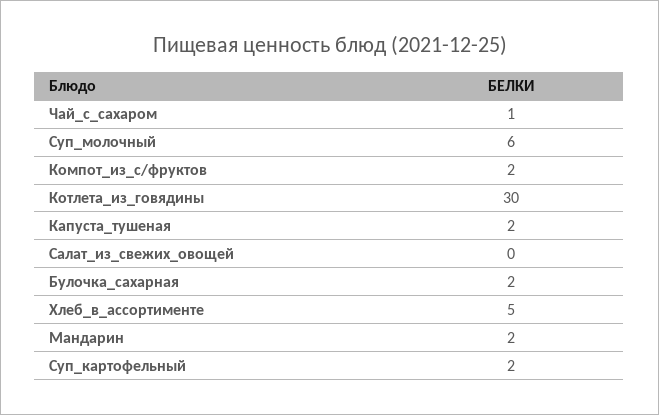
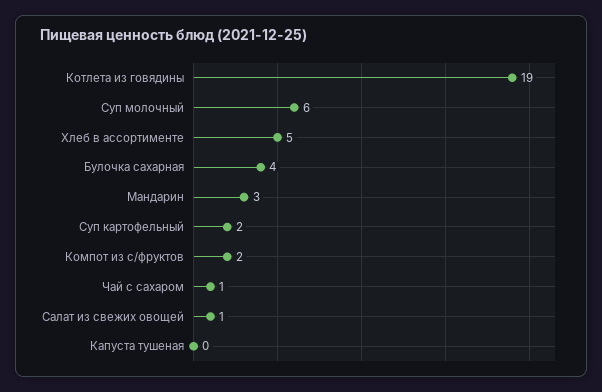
Котлета_из_говядины: 30 -> 19
Капуста_тушеная: 2 -> 0
Салат_из_свежих_овощей: 0 -> 1
Булочка_сахарная: 2 -> 4
Мандарин: 2 -> 3

